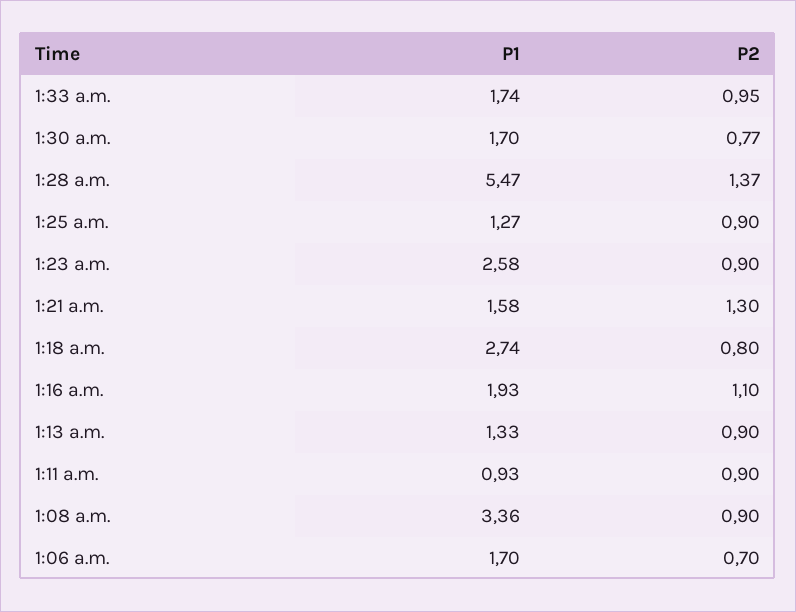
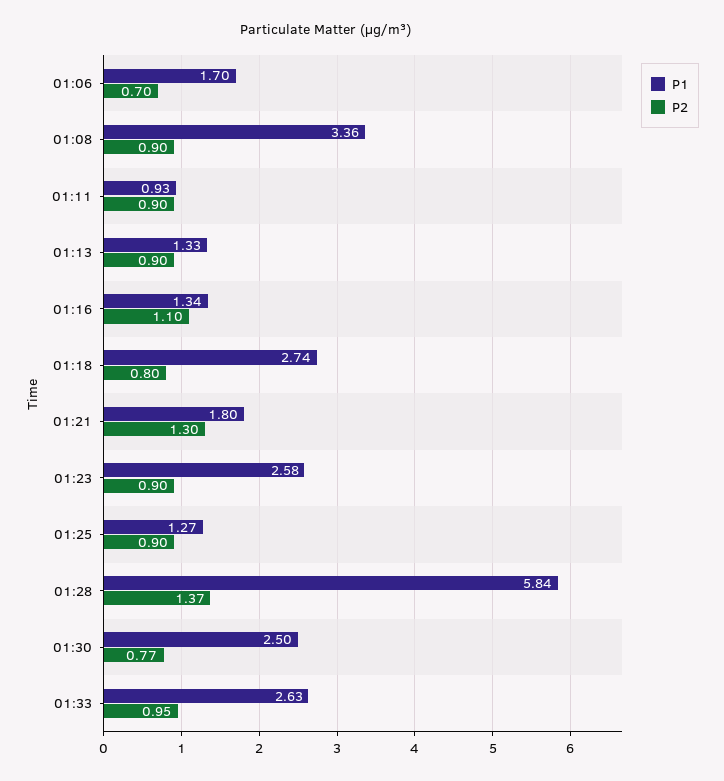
P1, 1:33 a.m.: 1.74 -> 2.63
P1, 1:30 a.m.: 1.7 -> 2.5
P1, 1:28 a.m.: 5.47 -> 5.84
P1, 1:21 a.m.: 1.58 -> 1.8
P1, 1:16 a.m.: 1.93 -> 1.34

